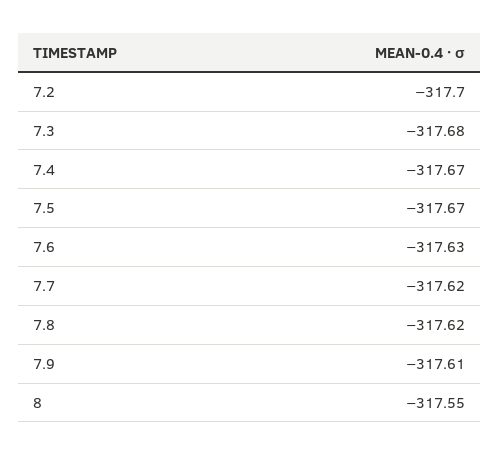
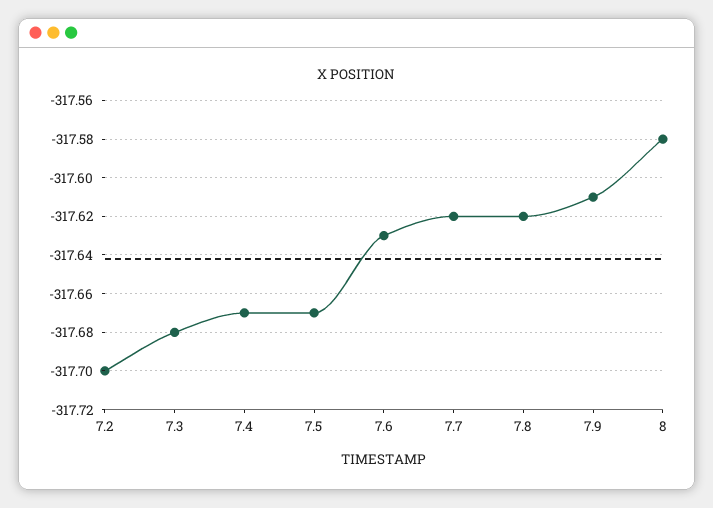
8: -317.55 -> -317.58

